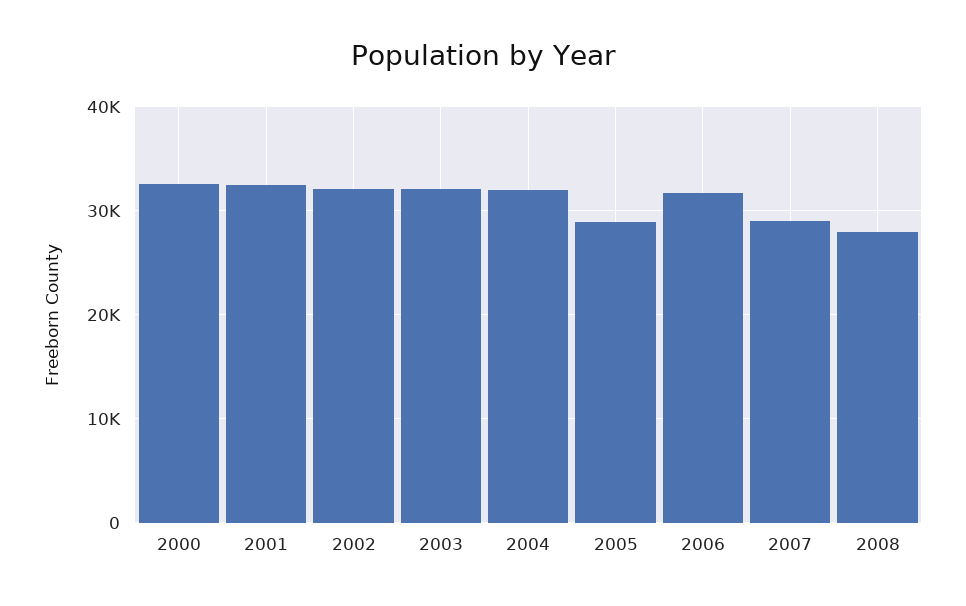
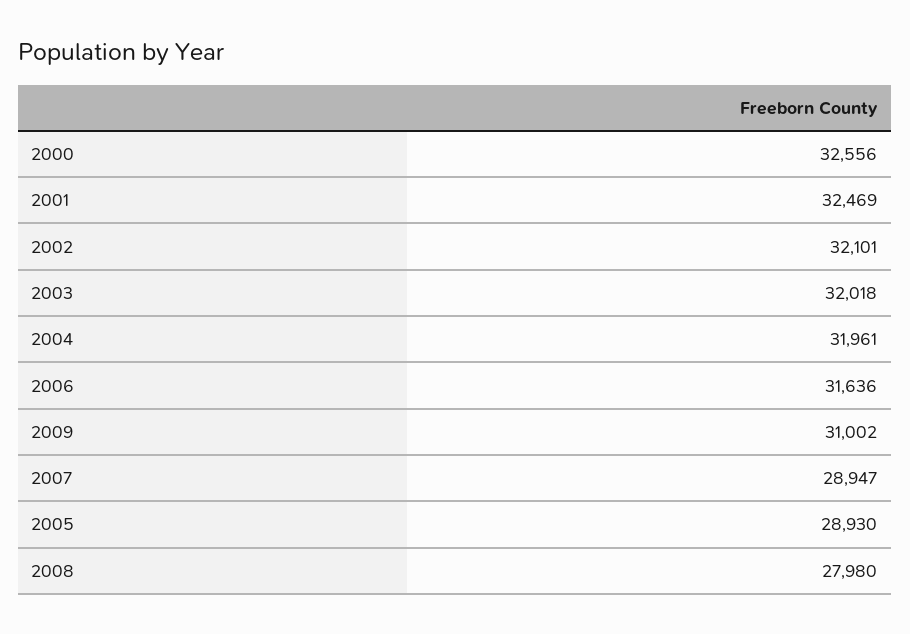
2009: none -> 31002

